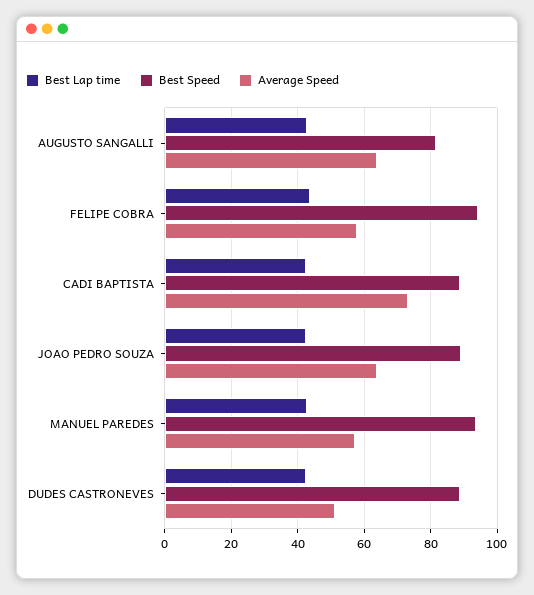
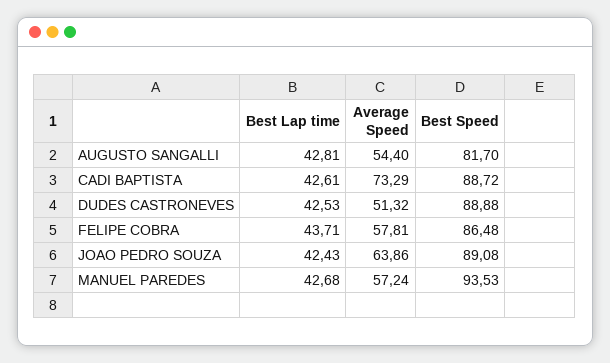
Average Speed, AUGUSTO SANGALLI: 64 -> 54.4
Best Speed, FELIPE COBRA: 94 -> 86.48

